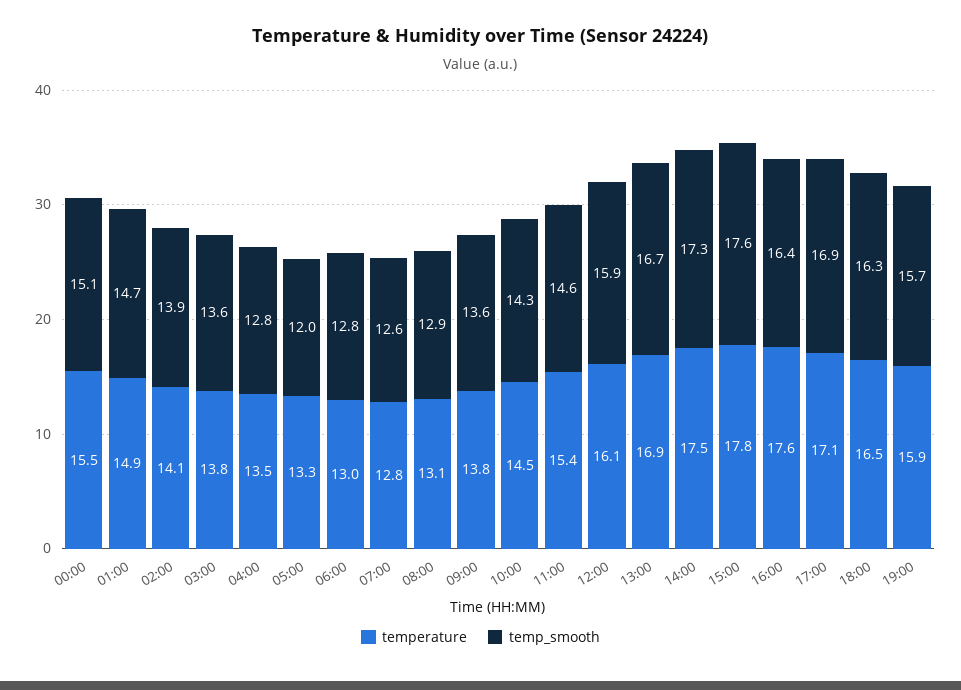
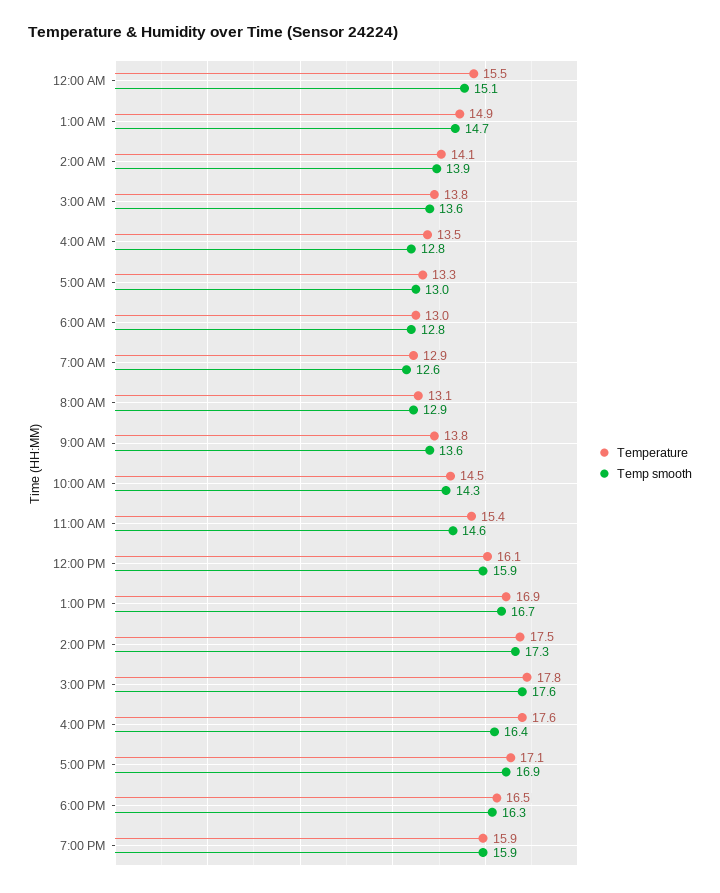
temp_smooth, 05:00: 12 -> 13
temperature, 07:00: 12.8 -> 12.9
temp_smooth, 19:00: 15.7 -> 15.9

